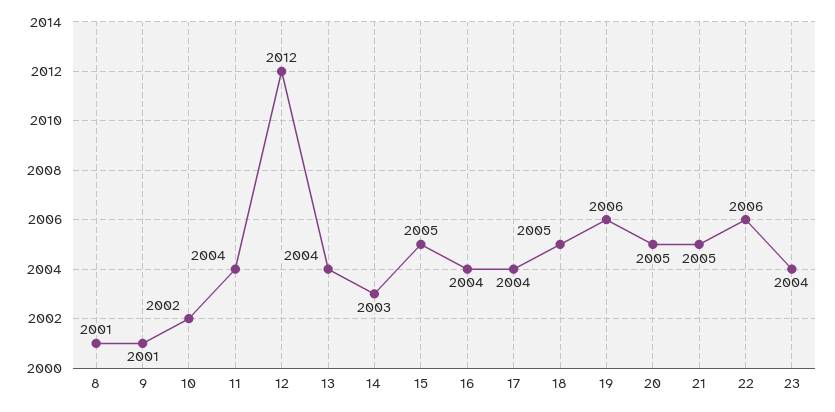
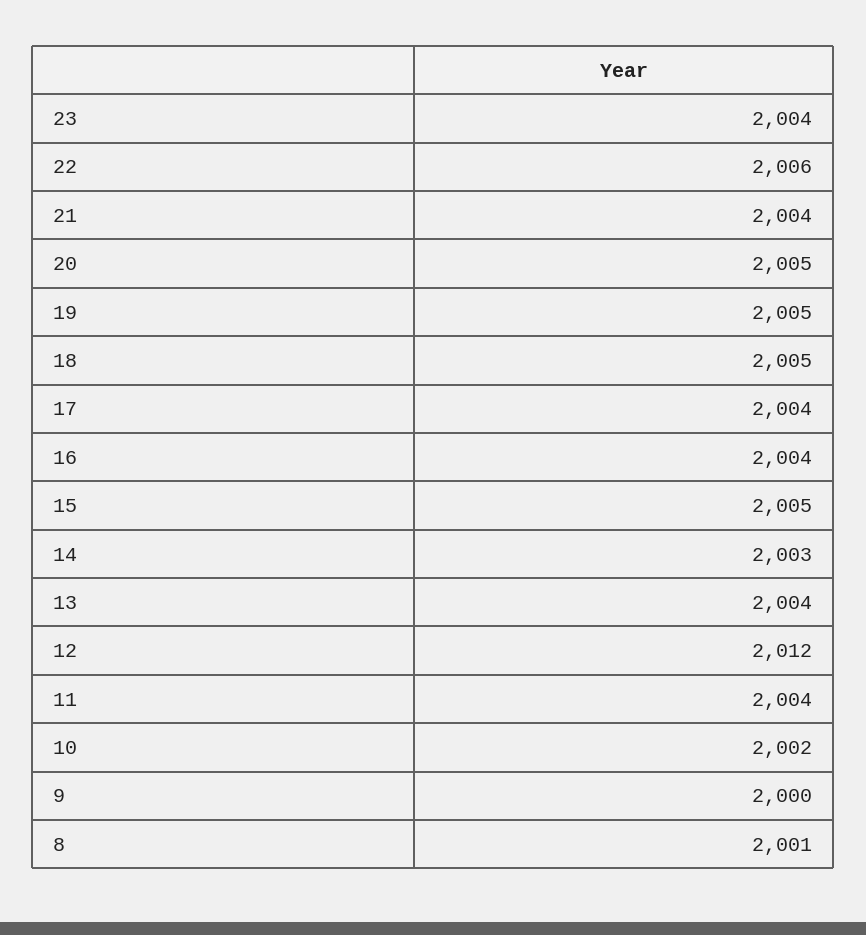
9: 2001 -> 2000
19: 2006 -> 2005
21: 2005 -> 2004

